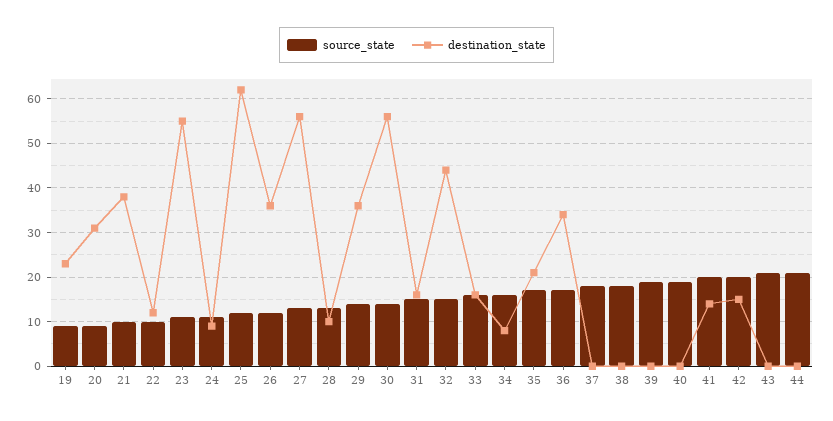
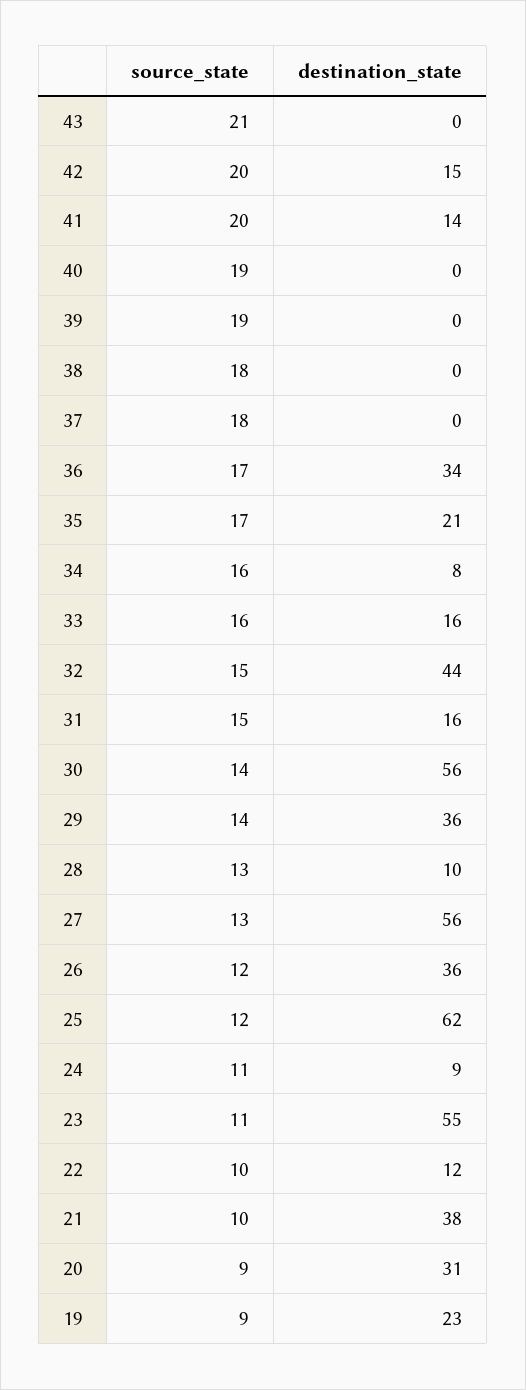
source_state, 44: 20 -> none
destination_state, 44: 0 -> none

